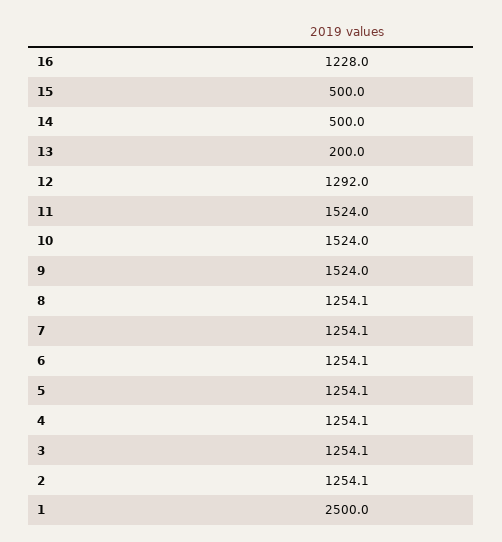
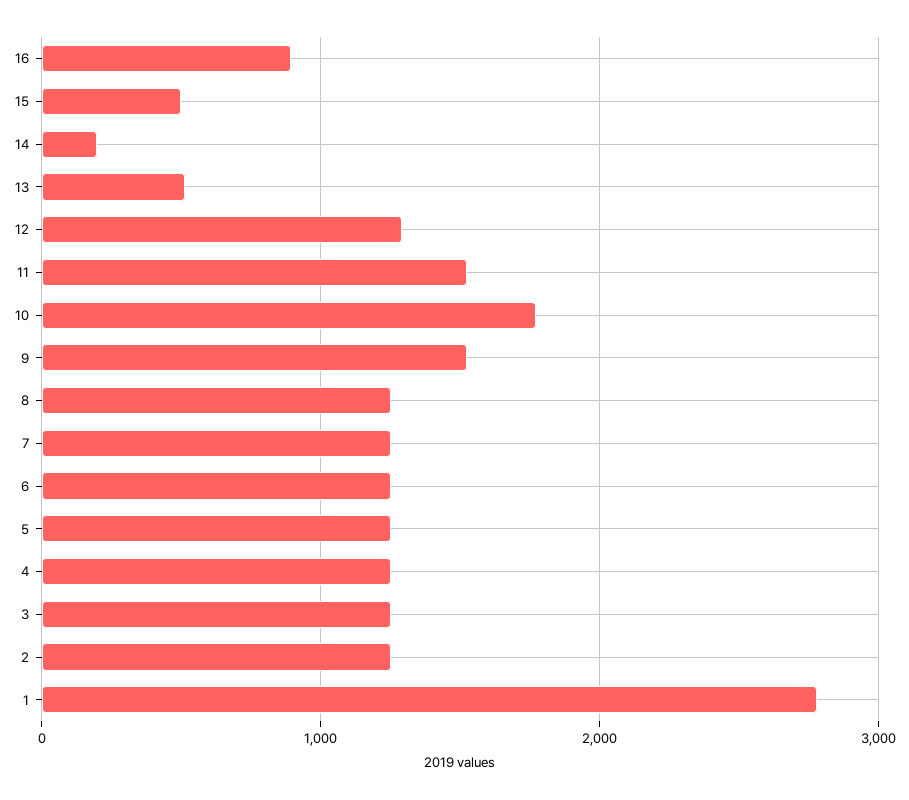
16: 1228 -> 900
14: 500 -> 200
13: 200 -> 500
10: 1524 -> 1800
1: 2500 -> 2800

